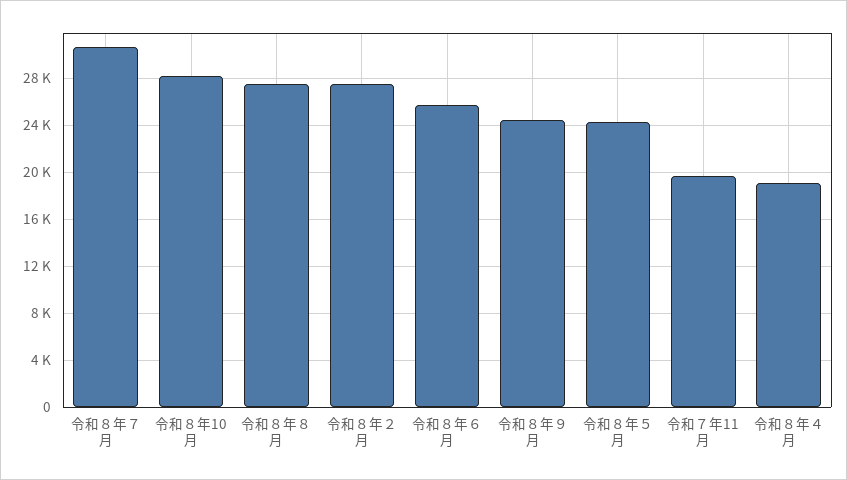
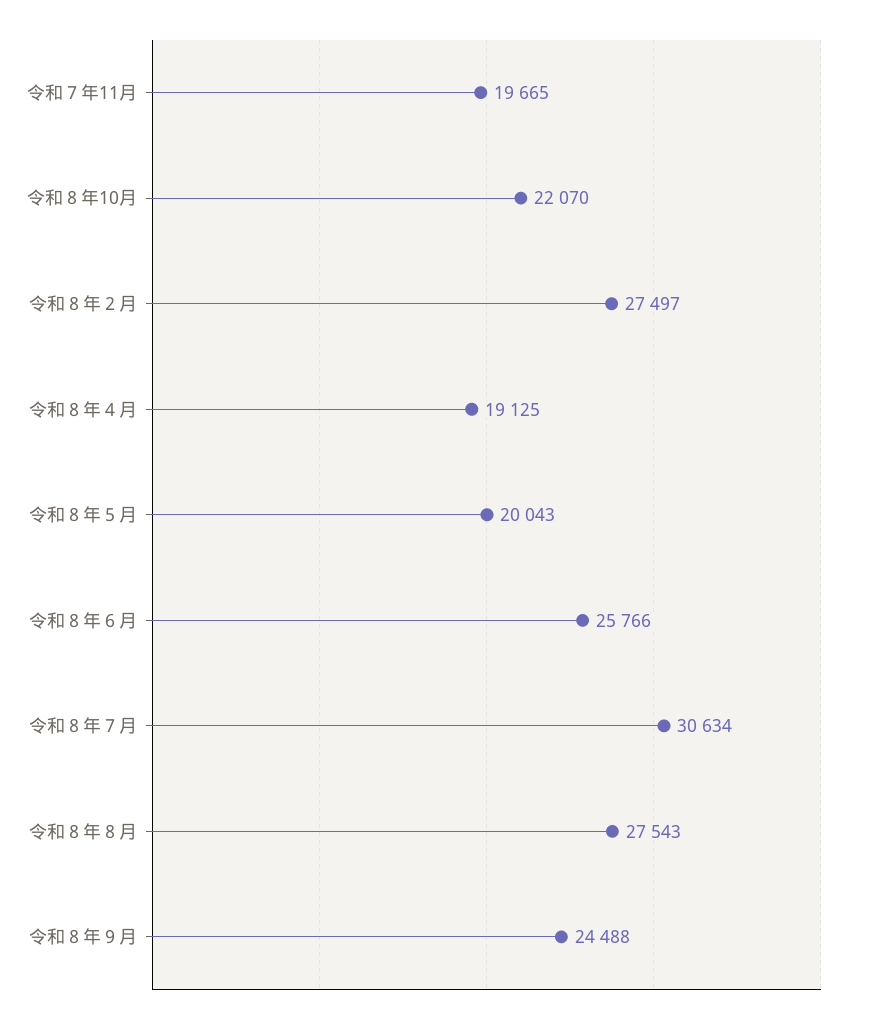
令和８年10月: 28000 -> 22070
令和８年５月: 24000 -> 20043

